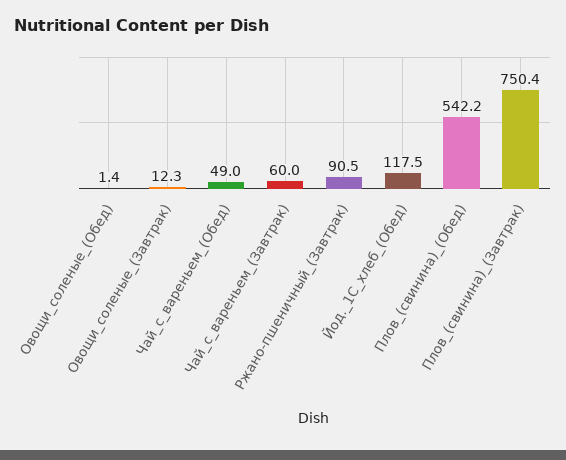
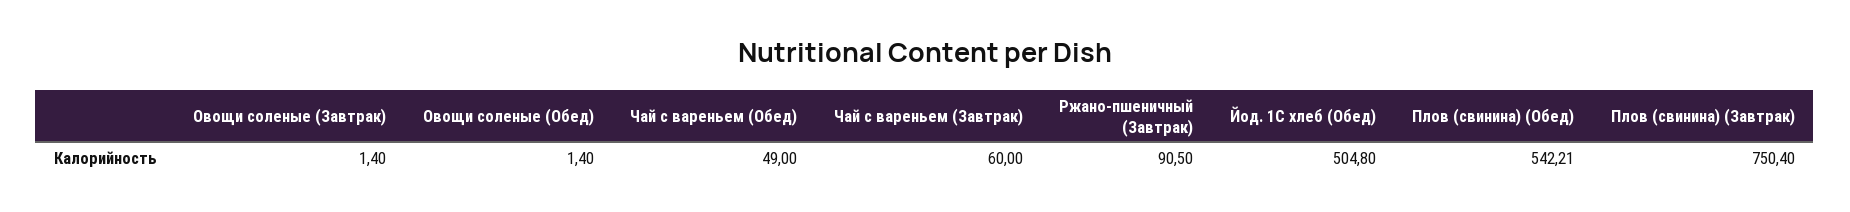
Овощи_соленые_(Завтрак): 12.3 -> 1.4
Йод._1С_хлеб_(Обед): 117.5 -> 504.8

